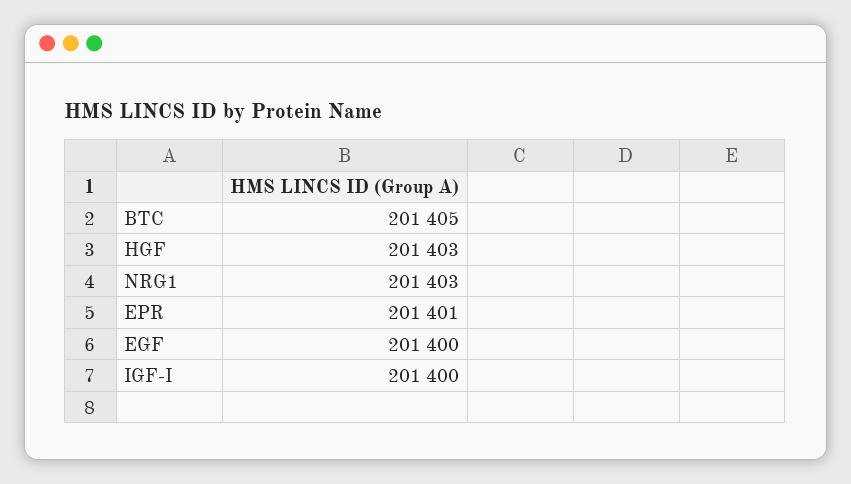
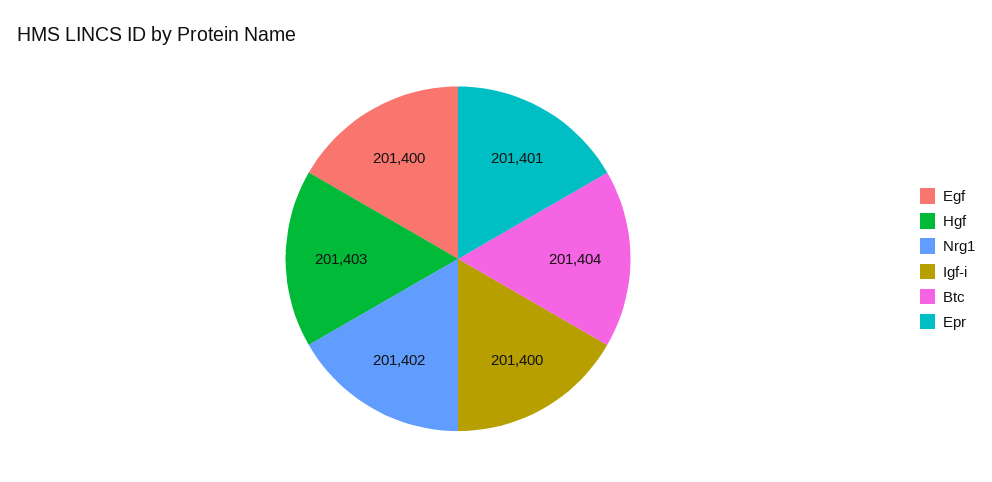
BTC: 201405 -> 201404
NRG1: 201403 -> 201402

